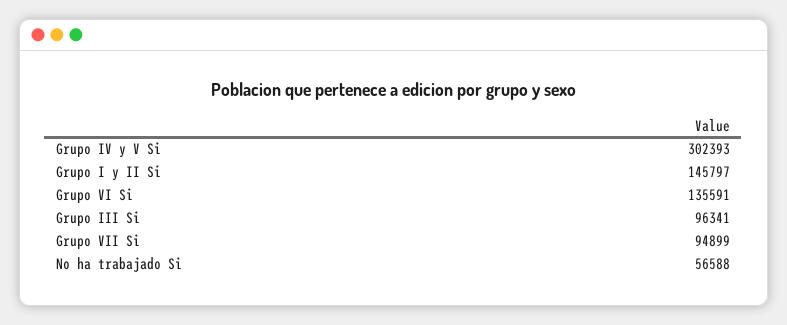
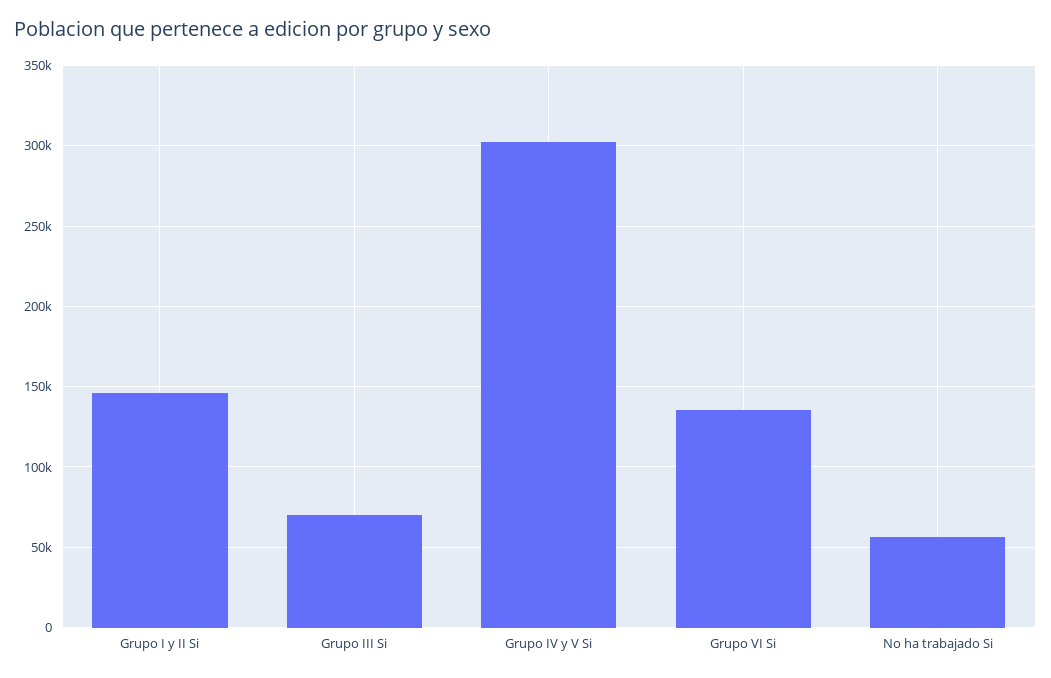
Grupo III Si: 96341 -> 70000
Grupo VII Si: 94899 -> none

